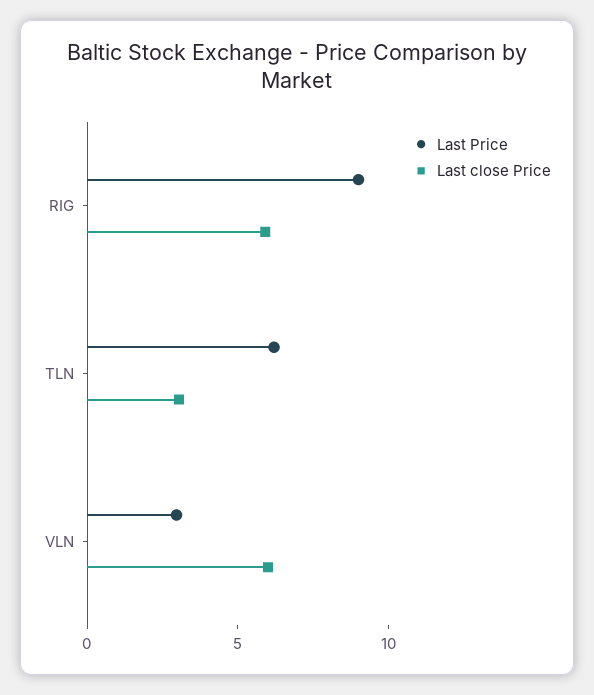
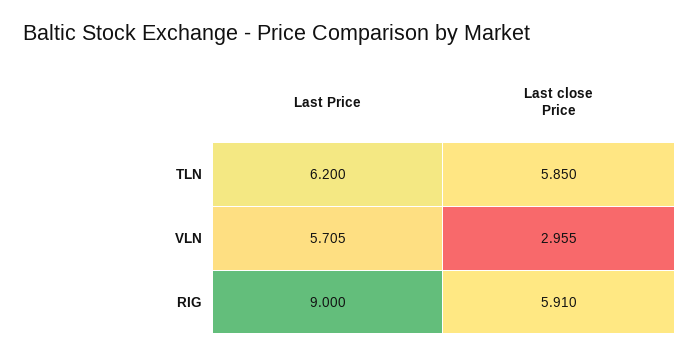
Last close Price, TLN: 3 -> 5.85
Last Price, VLN: 3 -> 5.705
Last close Price, VLN: 6 -> 2.955

